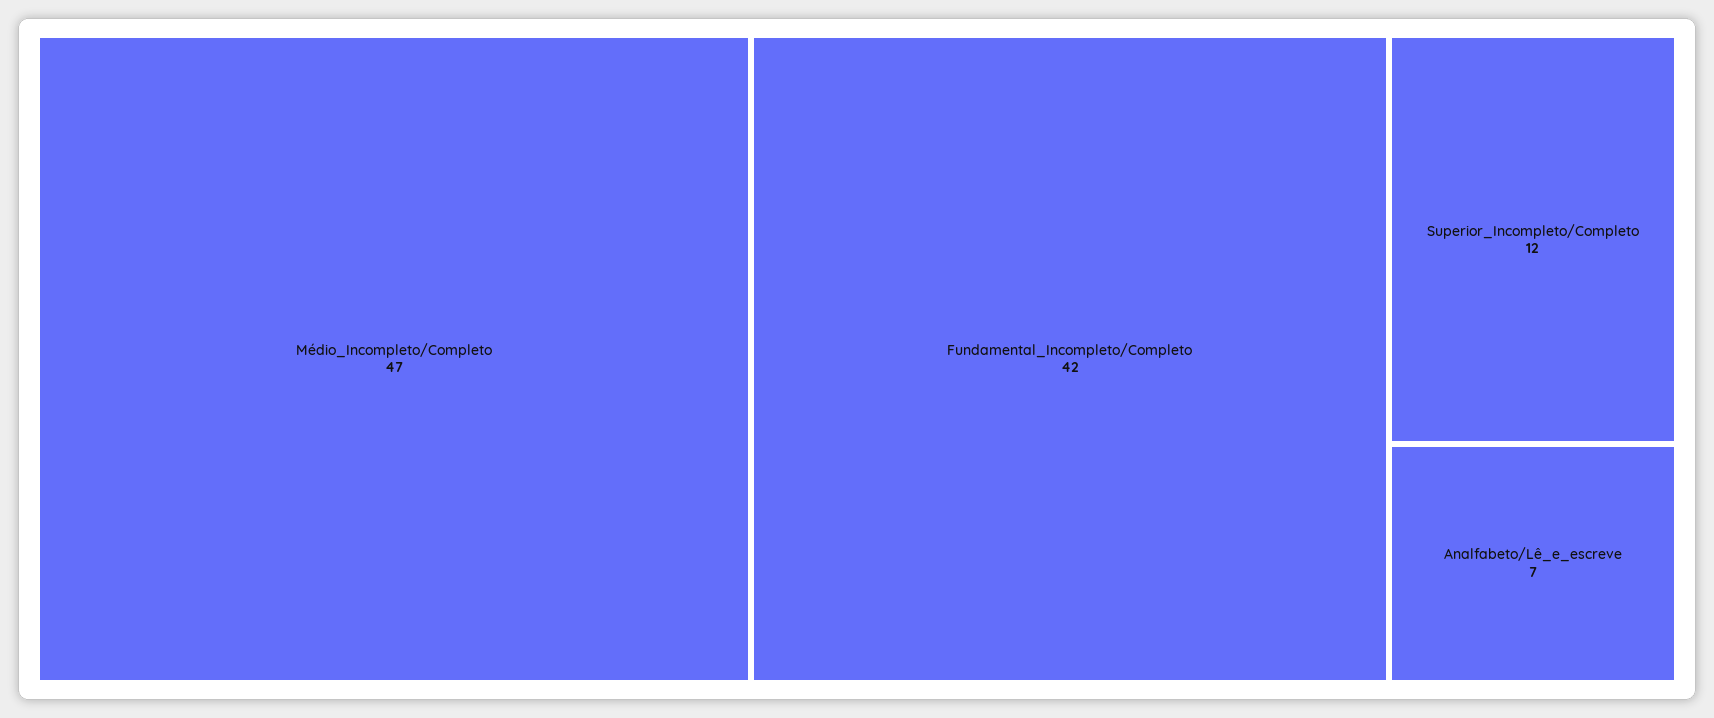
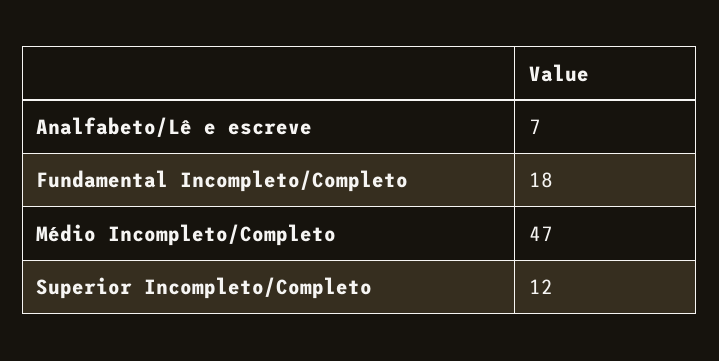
Fundamental_Incompleto/Completo: 42 -> 18

